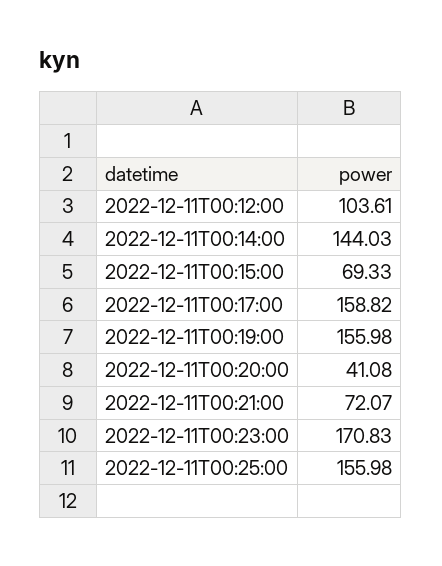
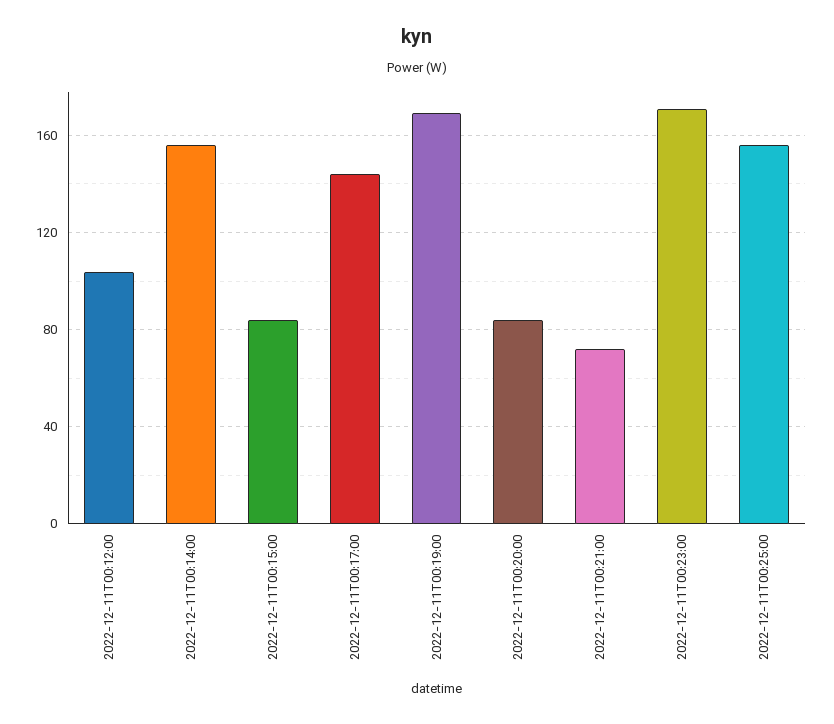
2022-12-11T00:14:00: 144.03 -> 155
2022-12-11T00:15:00: 69.33 -> 85
2022-12-11T00:17:00: 158.82 -> 145
2022-12-11T00:19:00: 155.98 -> 170
2022-12-11T00:20:00: 41.08 -> 85

